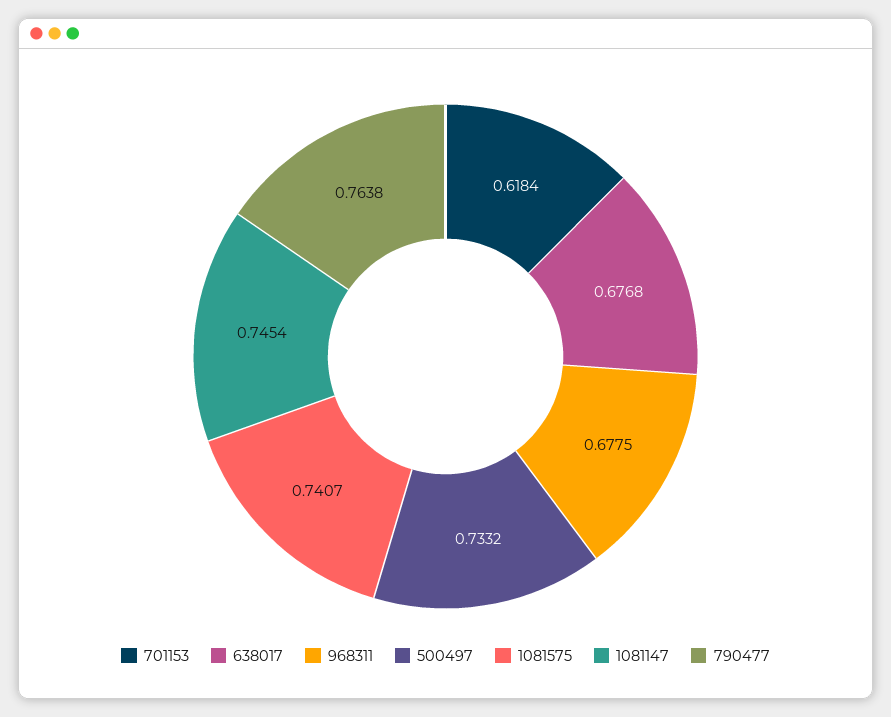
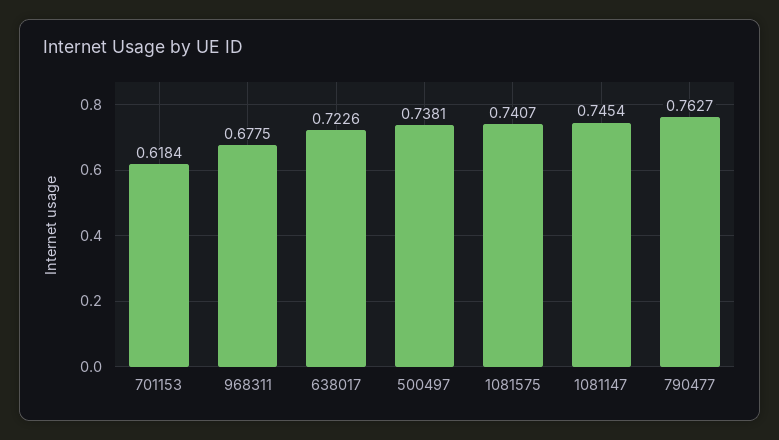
638017: 0.6768 -> 0.7226
500497: 0.7332 -> 0.7381
790477: 0.7638 -> 0.7627

